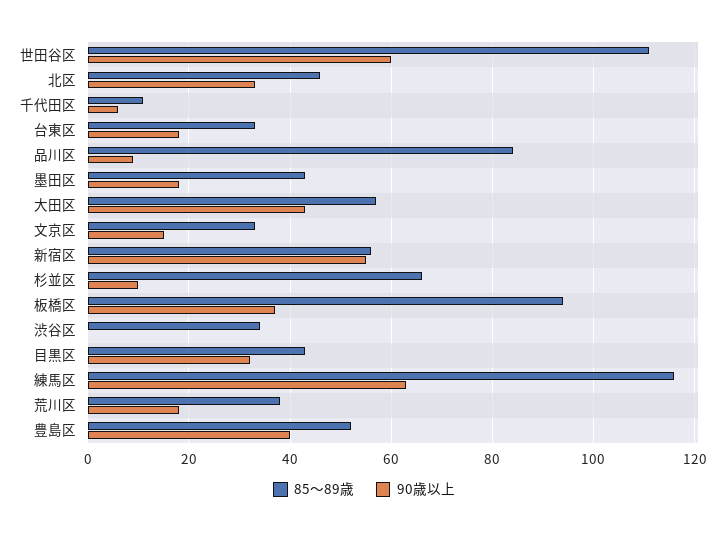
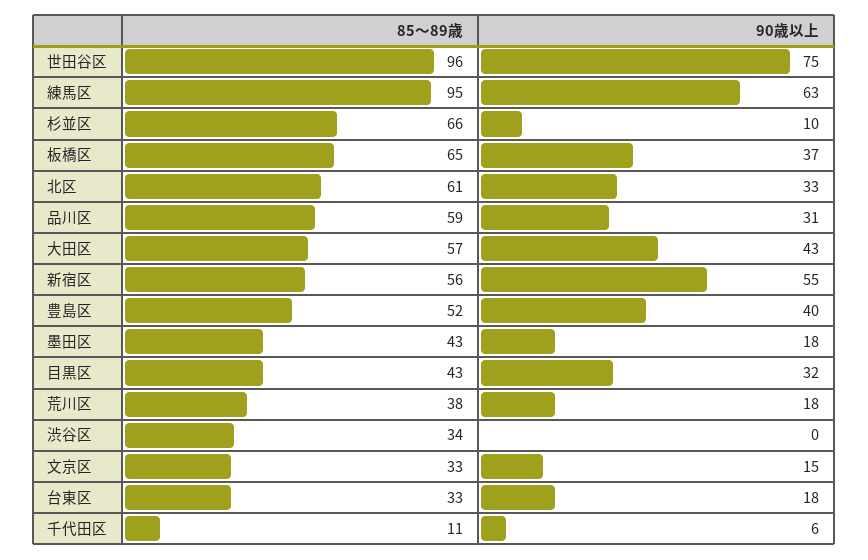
85～89歳, 世田谷区: 110 -> 96
90歳以上, 世田谷区: 60 -> 75
85～89歳, 北区: 45 -> 61
85～89歳, 品川区: 85 -> 59
90歳以上, 品川区: 10 -> 31
85～89歳, 板橋区: 95 -> 65
85～89歳, 練馬区: 115 -> 95

